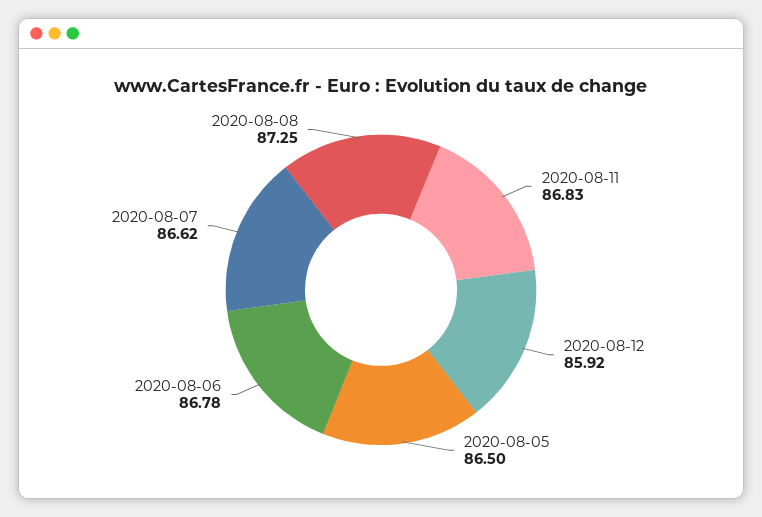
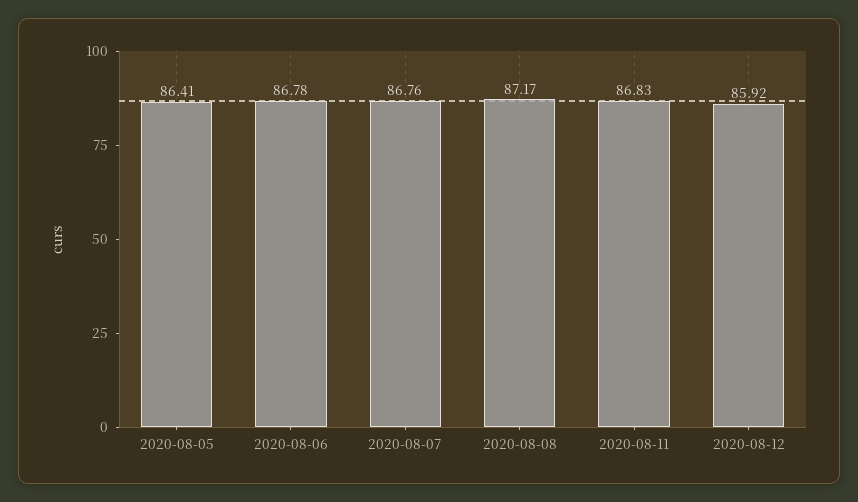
2020-08-05: 86.5 -> 86.41
2020-08-07: 86.62 -> 86.76
2020-08-08: 87.25 -> 87.17

